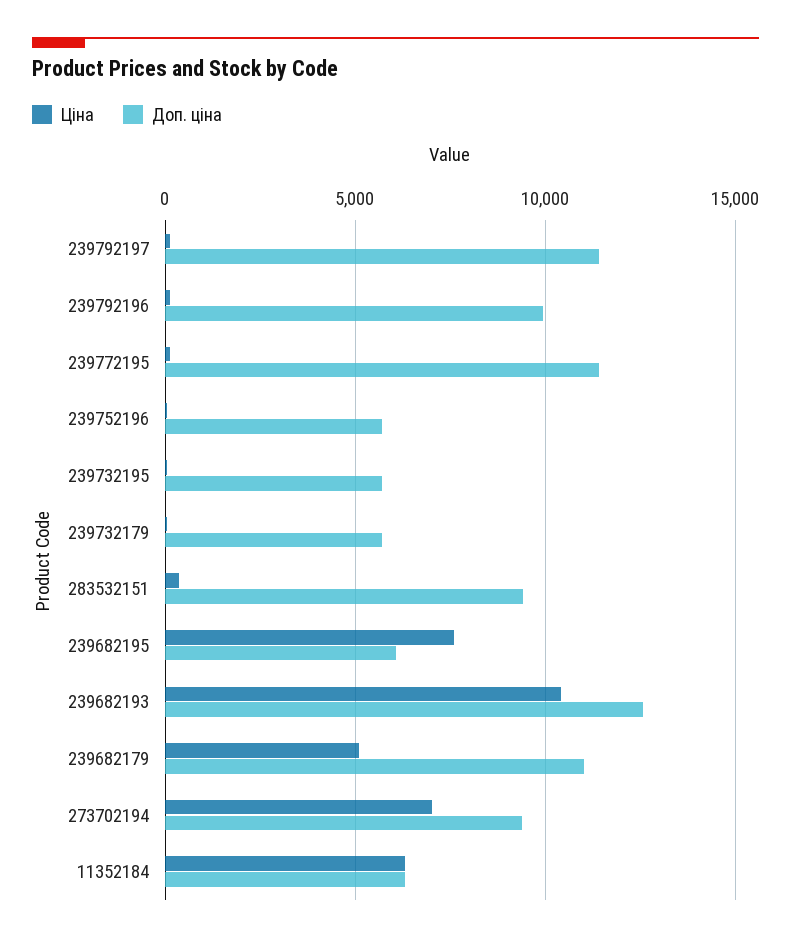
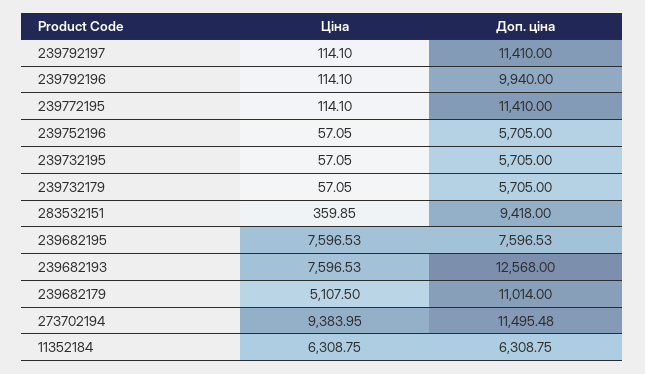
Доп. ціна, 239682195: 6000 -> 7596.53
Ціна, 239682193: 10500 -> 7596.53
Ціна, 273702194: 7000 -> 9383.95
Доп. ціна, 273702194: 9500 -> 11495.48

